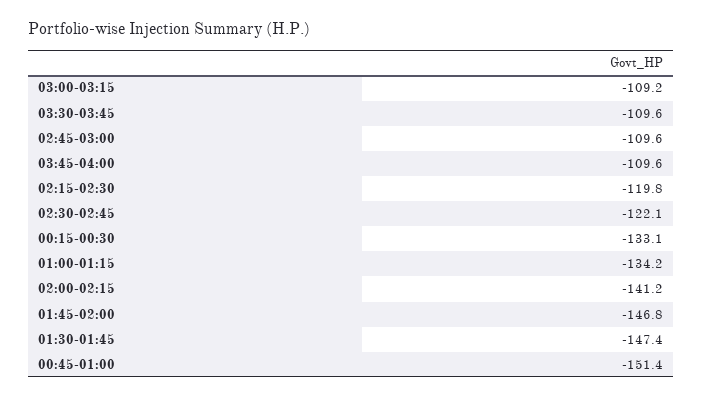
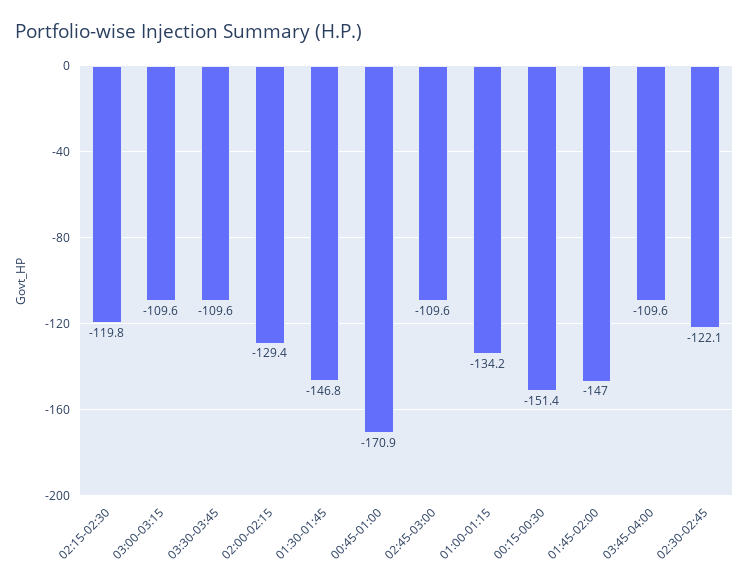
03:00-03:15: -109.2 -> -109.6
00:15-00:30: -133.1 -> -151.4
02:00-02:15: -141.2 -> -129.4
01:45-02:00: -146.8 -> -147
01:30-01:45: -147.4 -> -146.8
00:45-01:00: -151.4 -> -170.9

